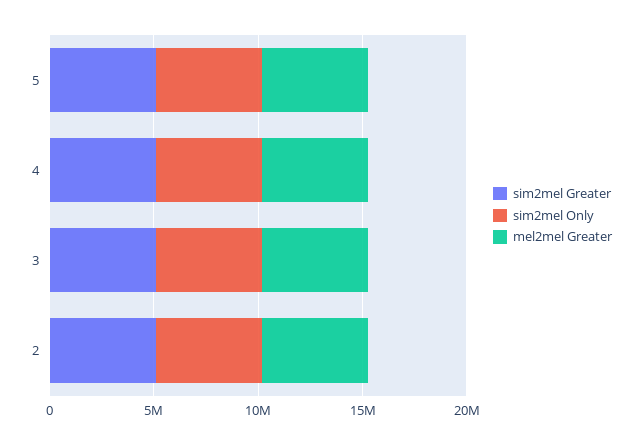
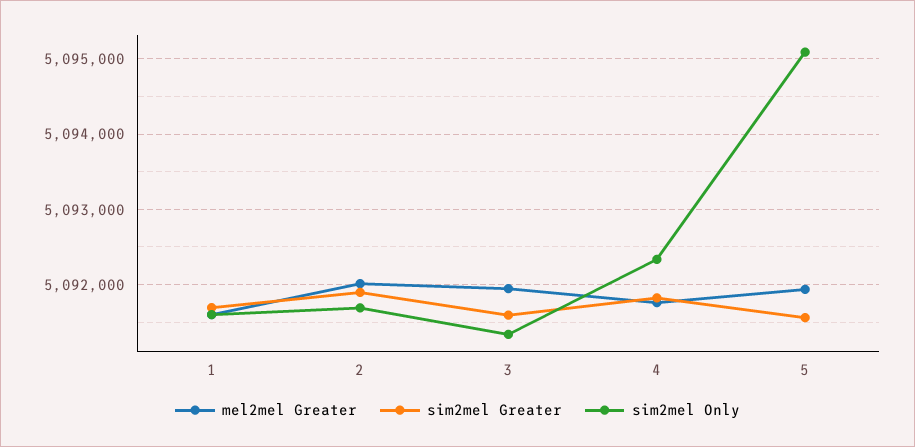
mel2mel Greater, 1: none -> 5091600
sim2mel Greater, 1: none -> 5091700
sim2mel Only, 1: none -> 5091600

